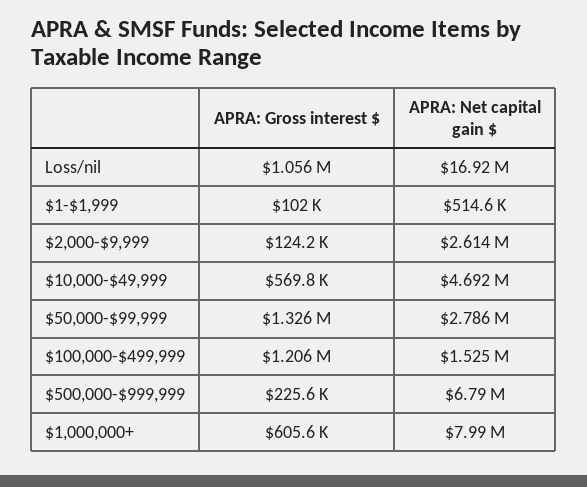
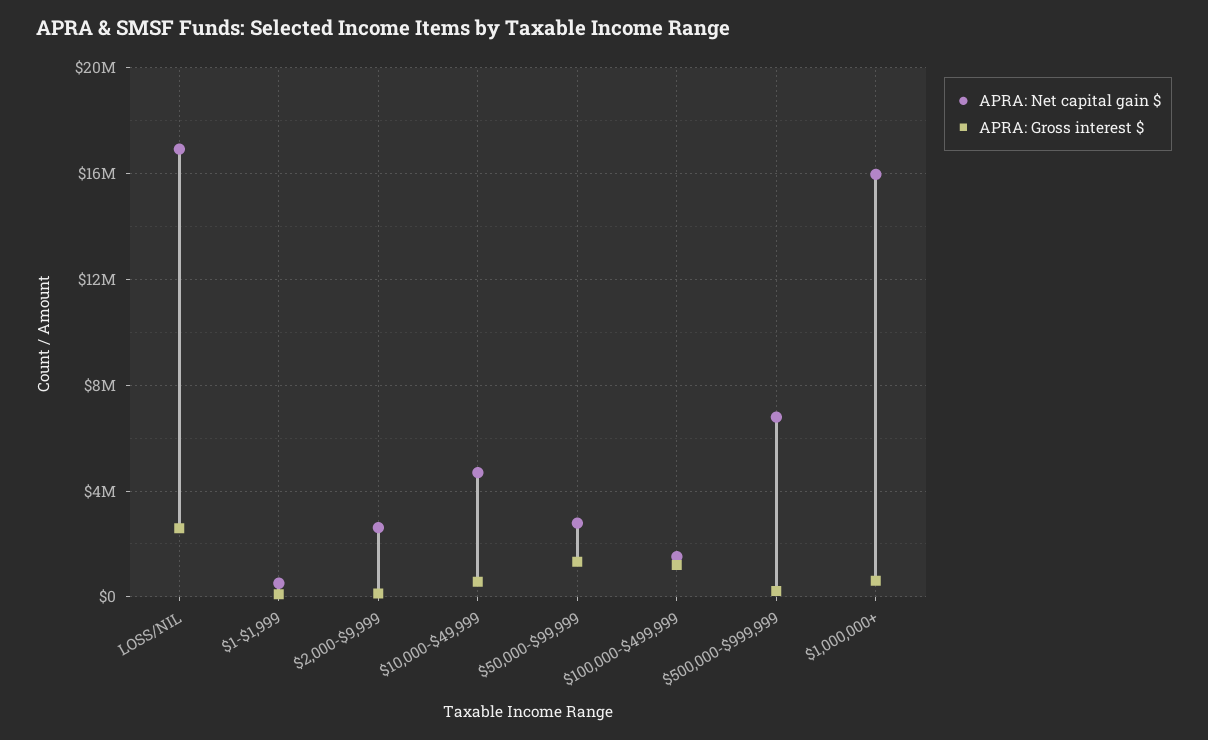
APRA: Gross interest $, Loss/nil: 1056000 -> 2500000
APRA: Net capital gain $, $1,000,000+: 7990000 -> 16000000

